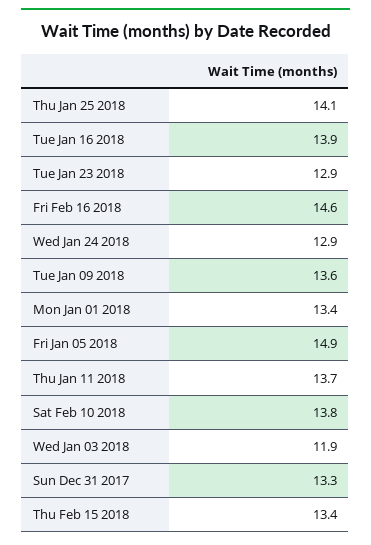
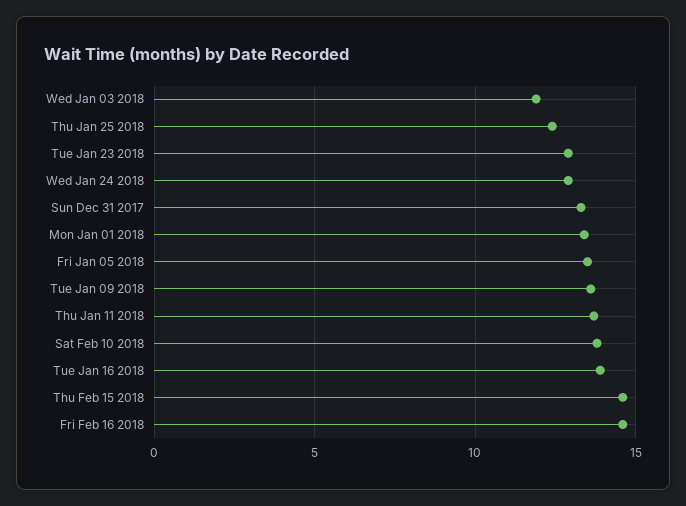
Thu Jan 25 2018: 14.1 -> 12.5
Fri Jan 05 2018: 14.9 -> 13.5
Thu Feb 15 2018: 13.4 -> 14.5

